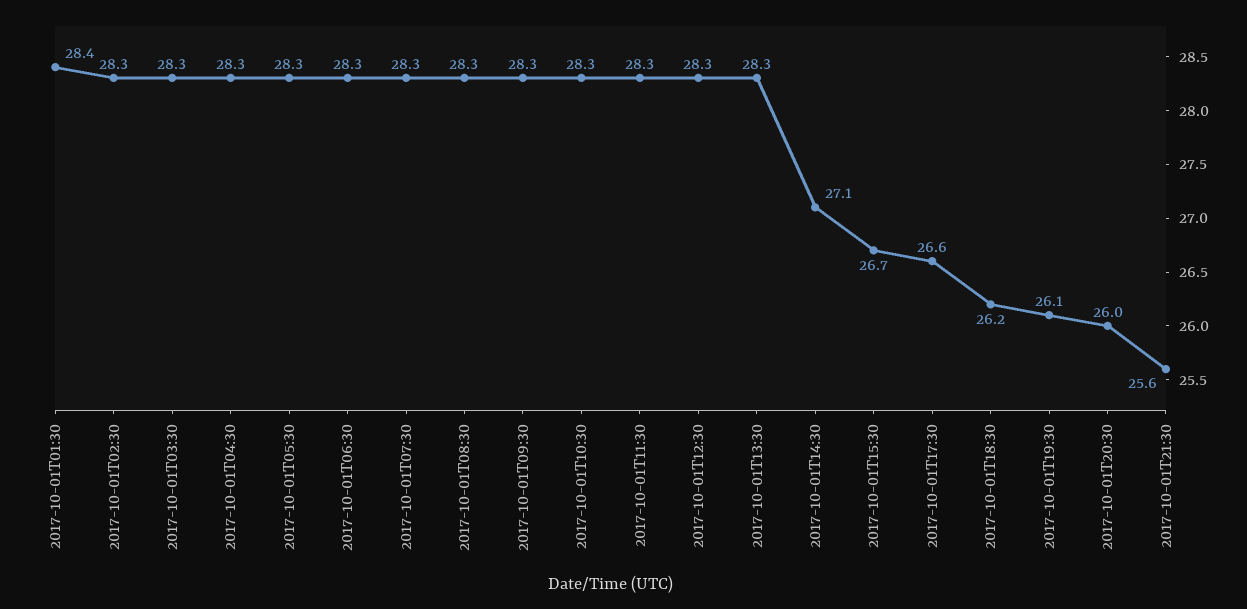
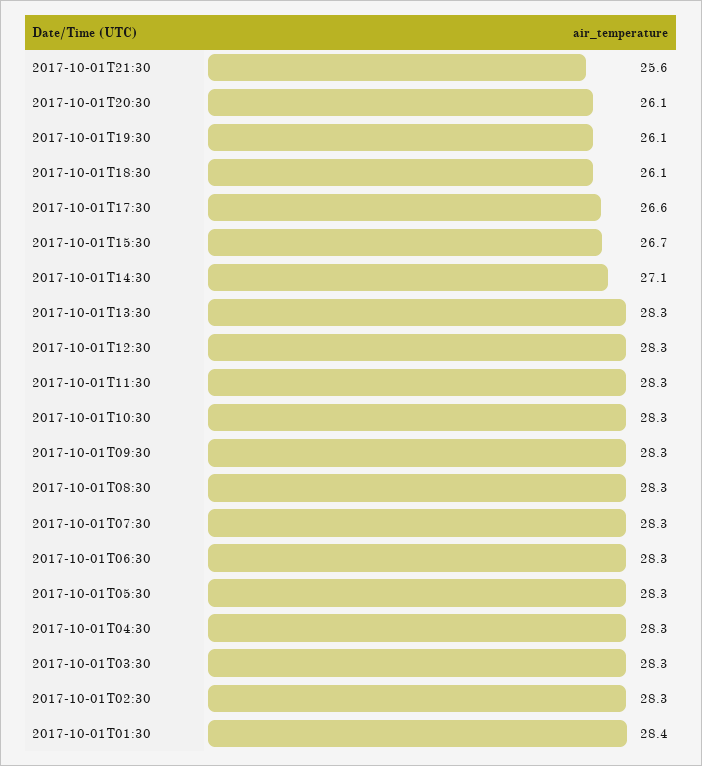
2017-10-01T18:30: 26.2 -> 26.1
2017-10-01T20:30: 26 -> 26.1

